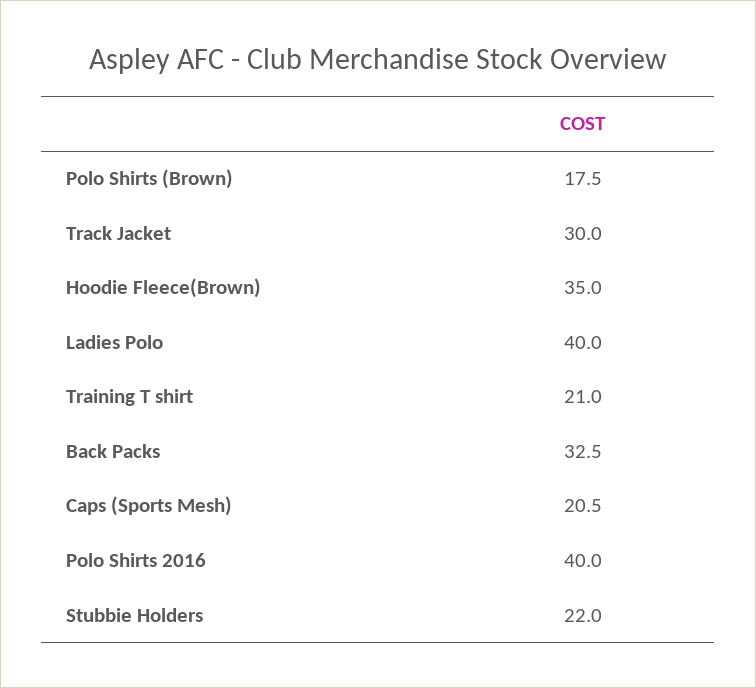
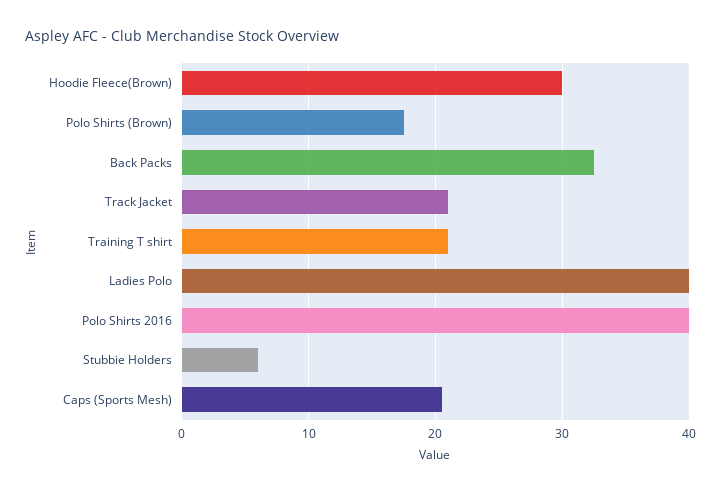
Track Jacket: 30 -> 21
Hoodie Fleece(Brown): 35 -> 30
Stubbie Holders: 22 -> 6

